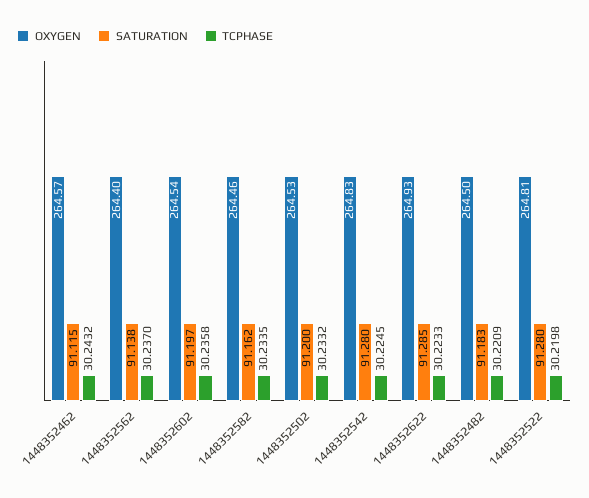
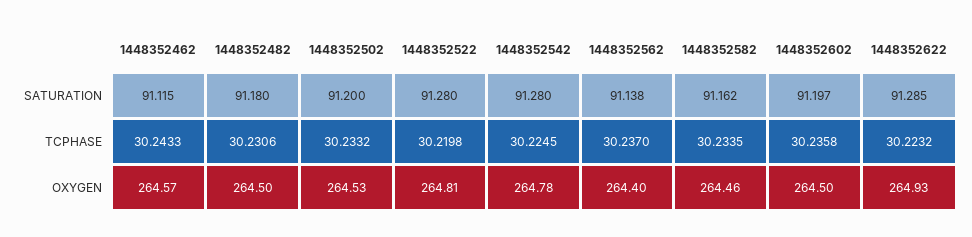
TCPHASE, 1448352462: 30.2432 -> 30.2433
OXYGEN, 1448352602: 264.54 -> 264.5
OXYGEN, 1448352542: 264.83 -> 264.78
TCPHASE, 1448352622: 30.2233 -> 30.2232
SATURATION, 1448352482: 91.183 -> 91.18
TCPHASE, 1448352482: 30.2209 -> 30.2306

